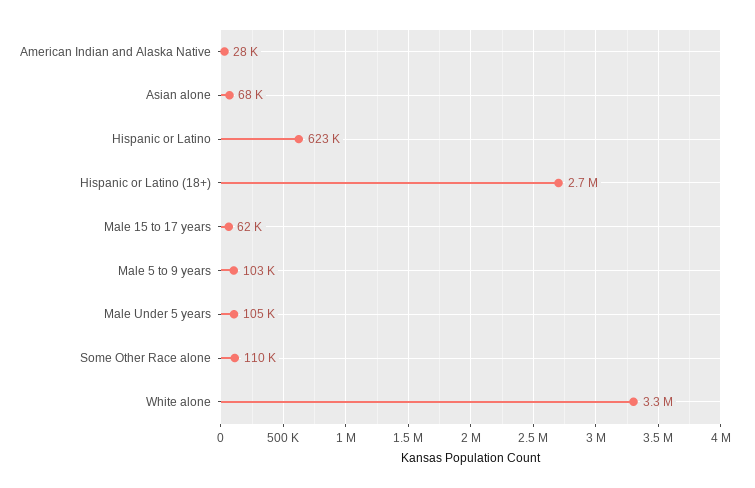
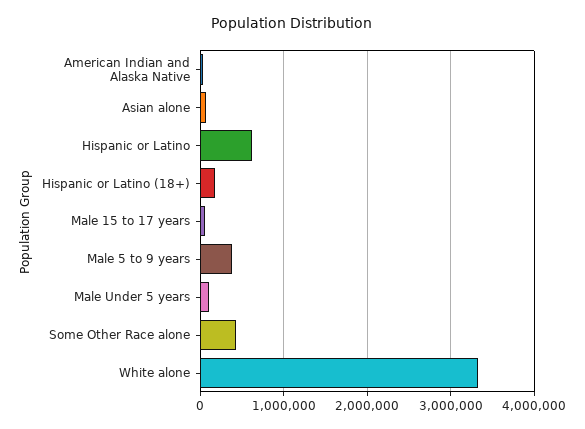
Hispanic or Latino (18+): 2700000 -> 200000
Male 5 to 9 years: 103000 -> 400000
Some Other Race alone: 110000 -> 400000

